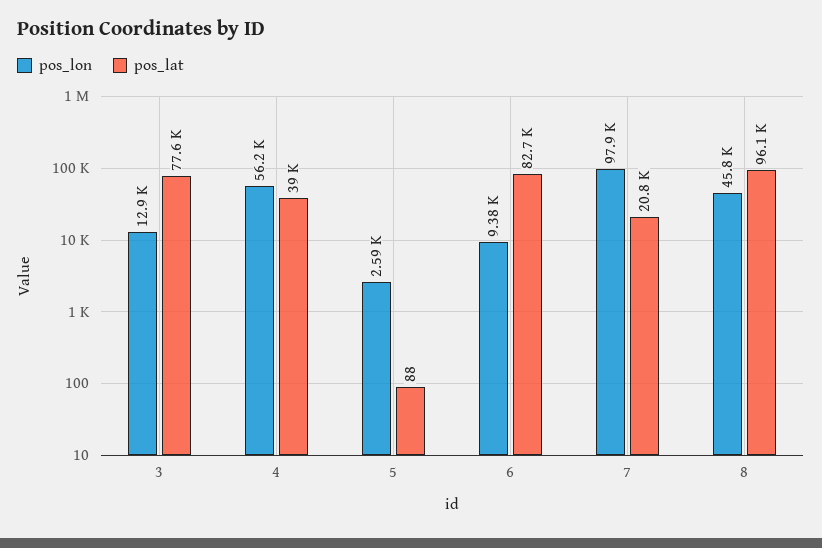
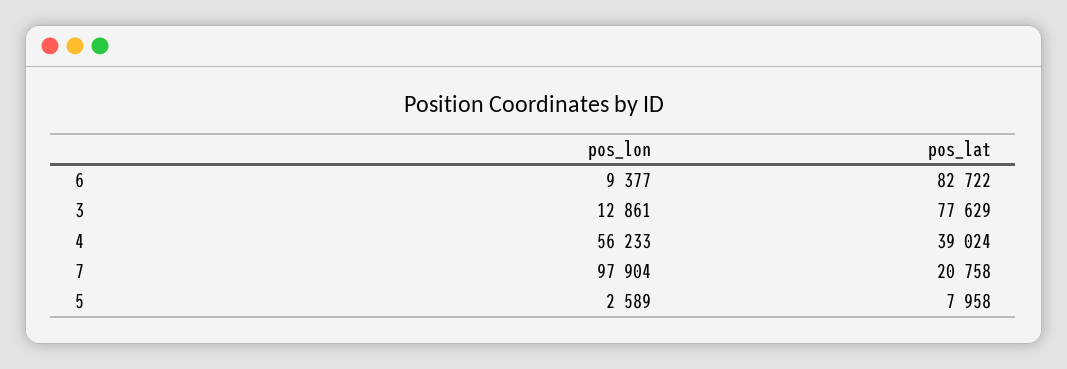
pos_lat, 5: 88 -> 7958
pos_lon, 8: 45800 -> none
pos_lat, 8: 96100 -> none

